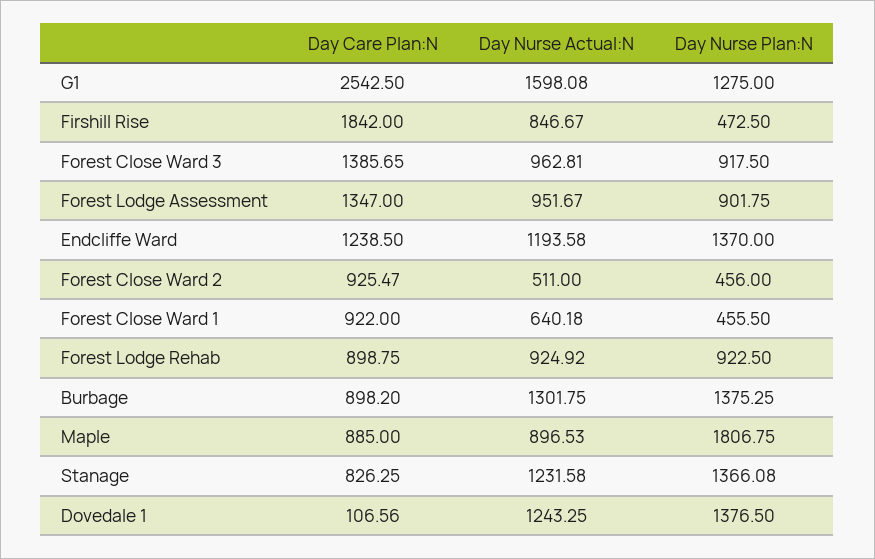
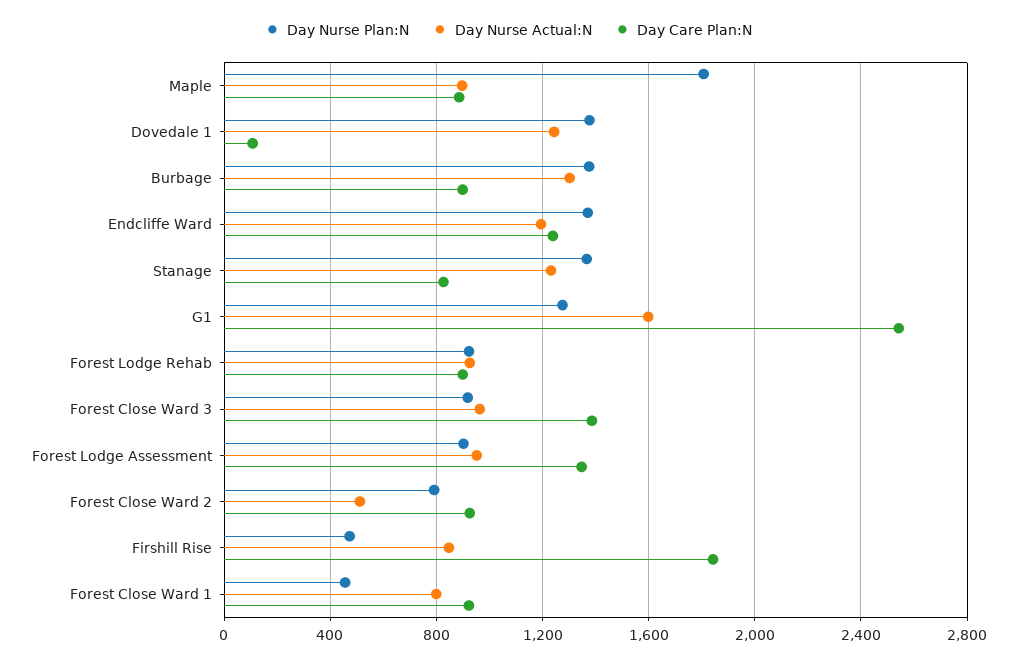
Day Nurse Plan:N, Forest Close Ward 2: 456 -> 800
Day Nurse Actual:N, Forest Close Ward 1: 640.18 -> 800

